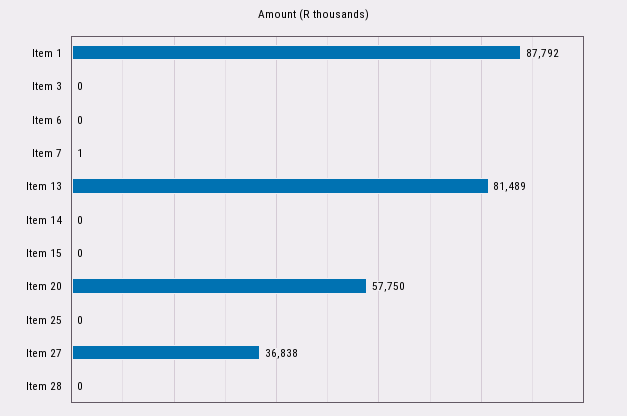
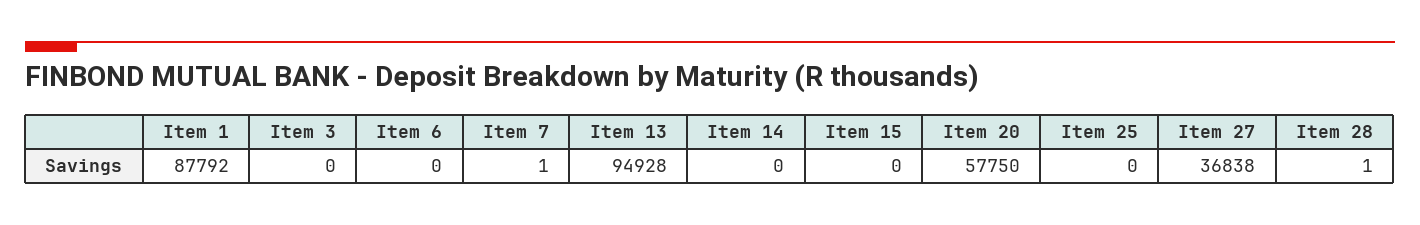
Item 13: 81489 -> 94928
Item 28: 0 -> 1

